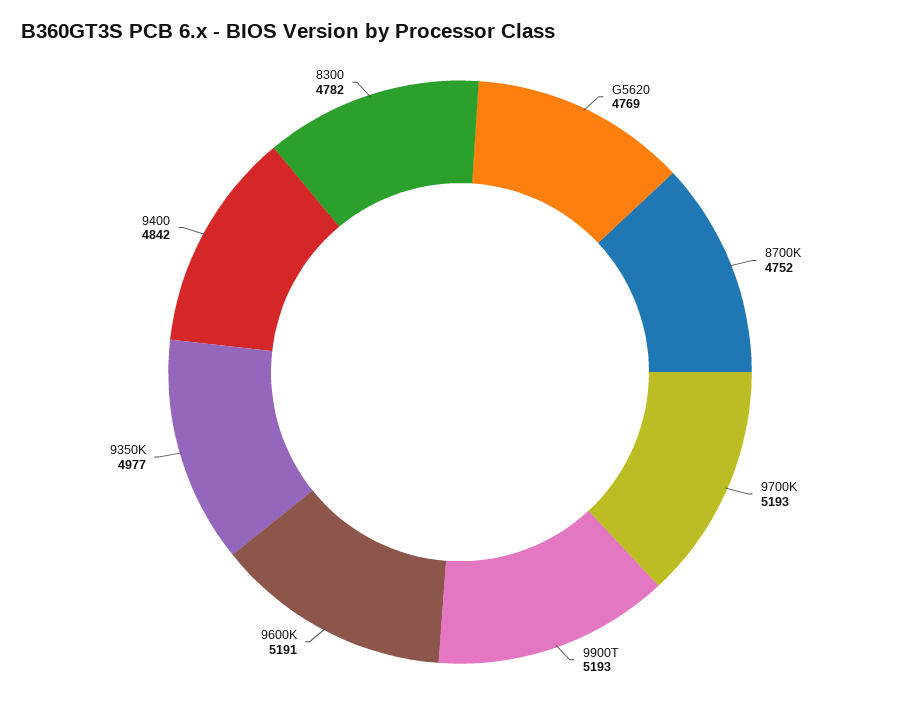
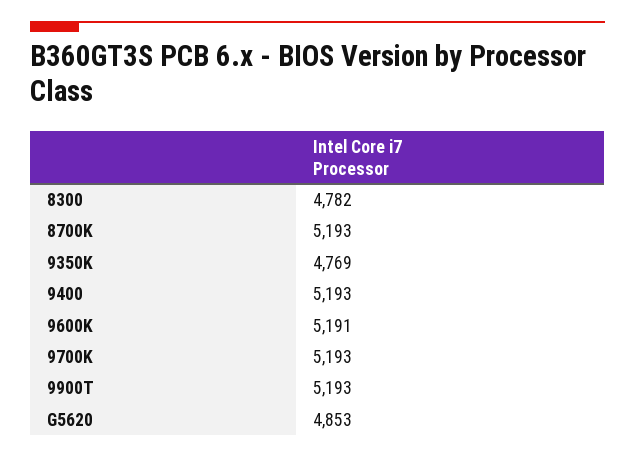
G5620: 4769 -> 4853
8700K: 4752 -> 5193
9350K: 4977 -> 4769
9400: 4842 -> 5193

